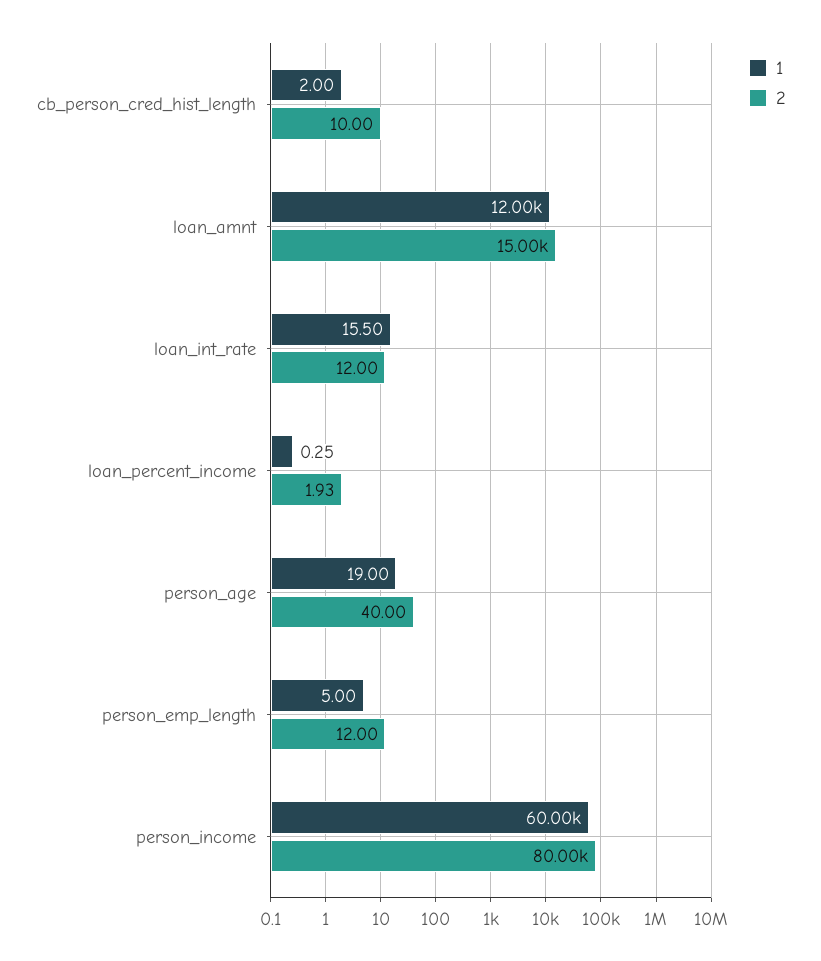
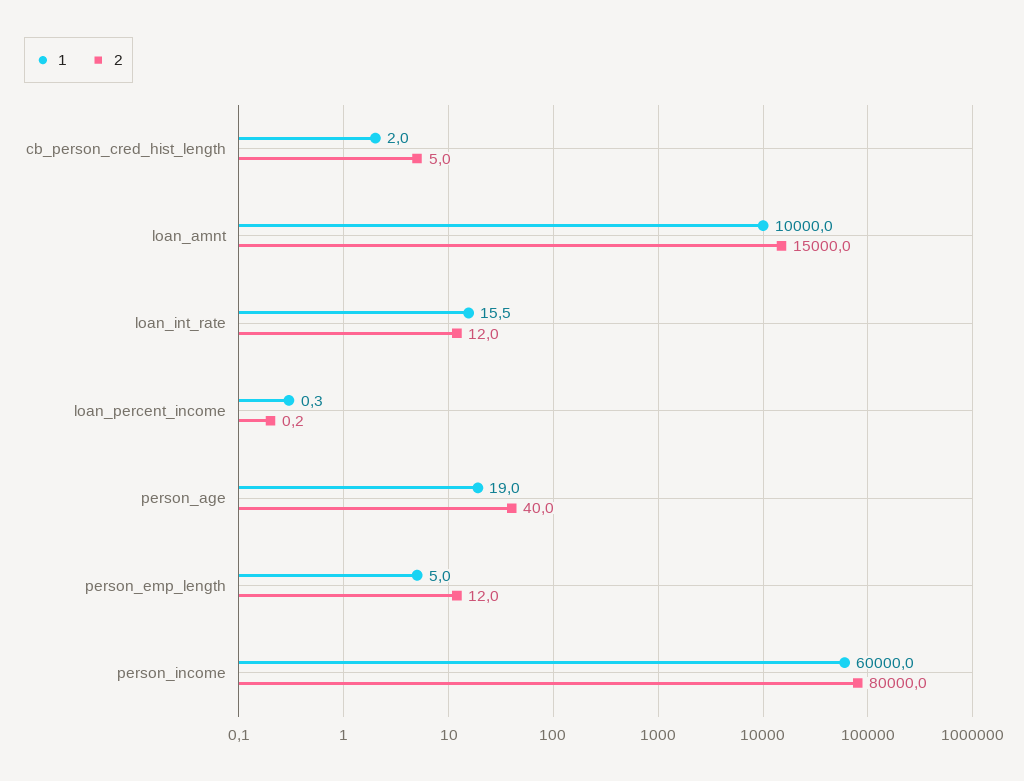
2, cb_person_cred_hist_length: 10 -> 5
1, loan_amnt: 12000 -> 10000
2, loan_percent_income: 1.93 -> 0.2

